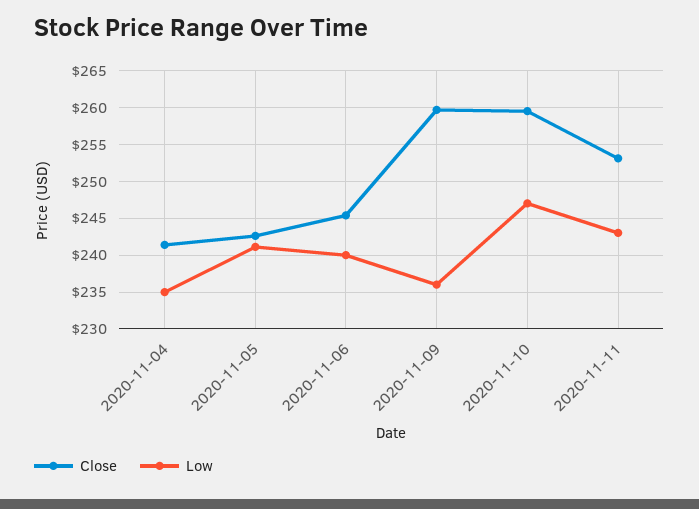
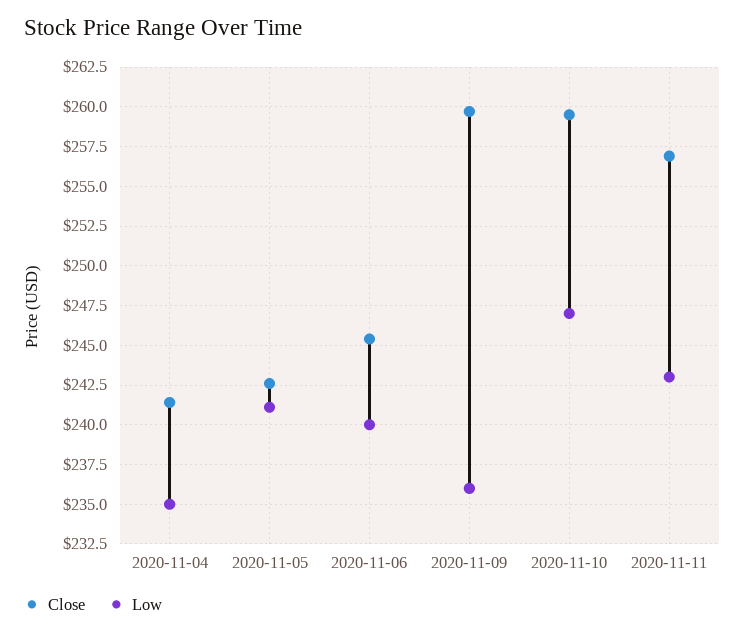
Close, 2020-11-11: 253 -> 257

